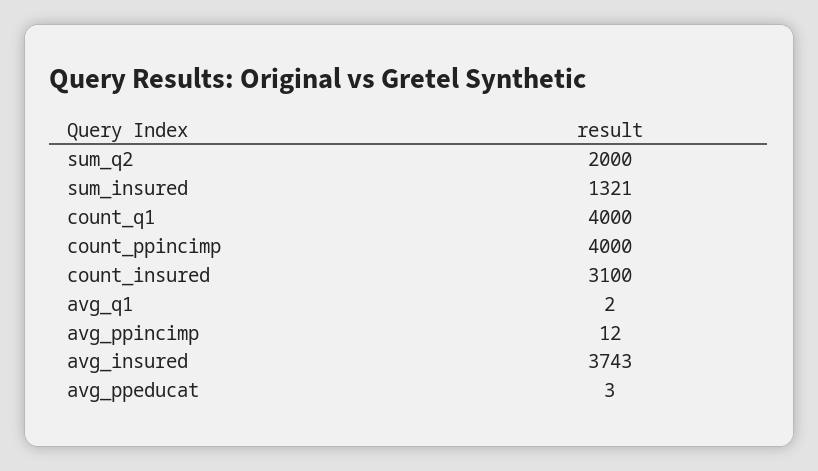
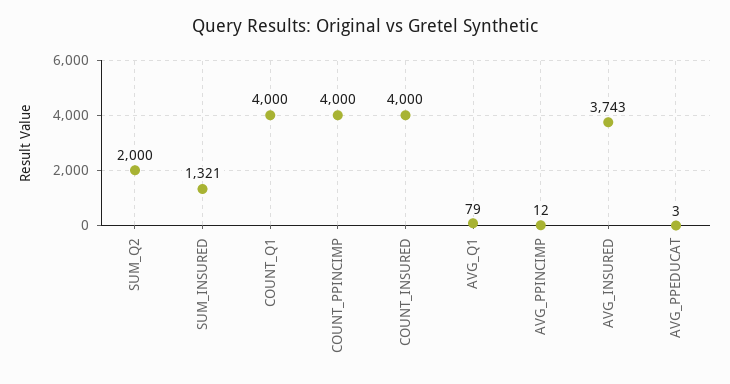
count_insured: 3100 -> 4000
avg_q1: 2 -> 79

